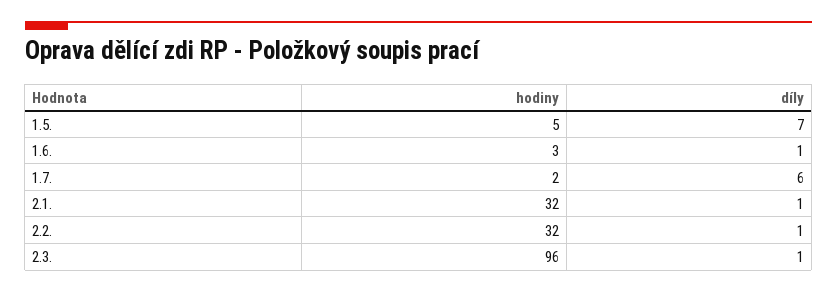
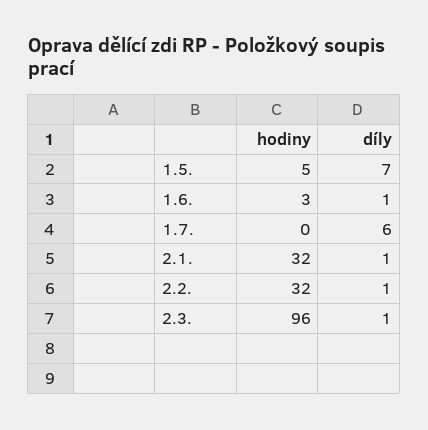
hodiny, 1.7.: 2 -> 0

